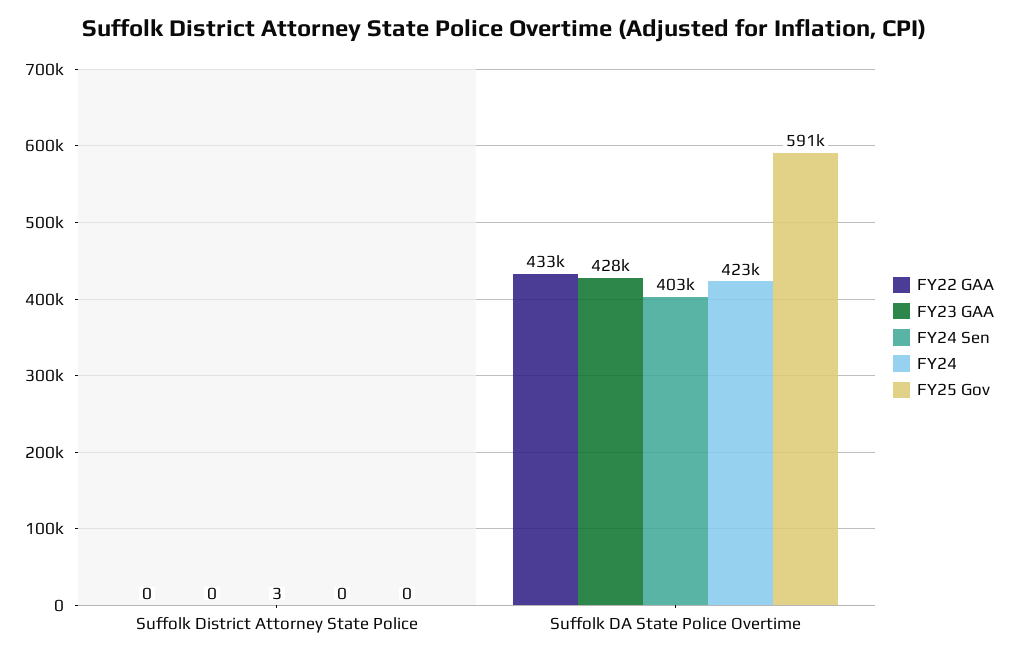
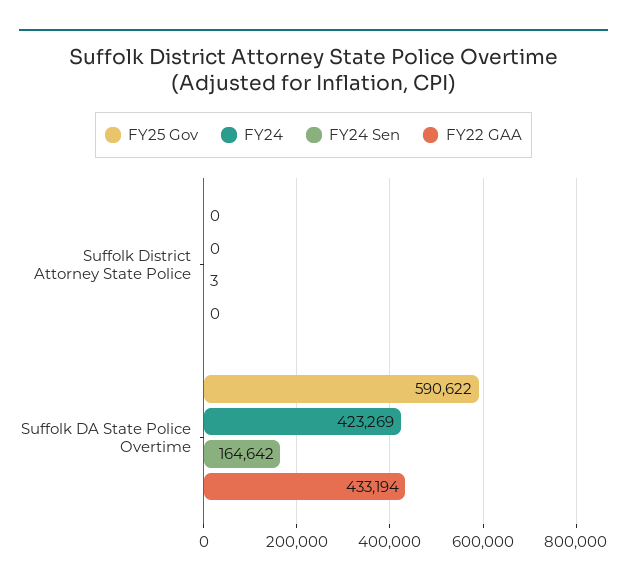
FY23 GAA, Suffolk District Attorney State Police: 0 -> none
FY23 GAA, Suffolk DA State Police Overtime: 428000 -> none
FY24 Sen, Suffolk DA State Police Overtime: 403000 -> 164642

